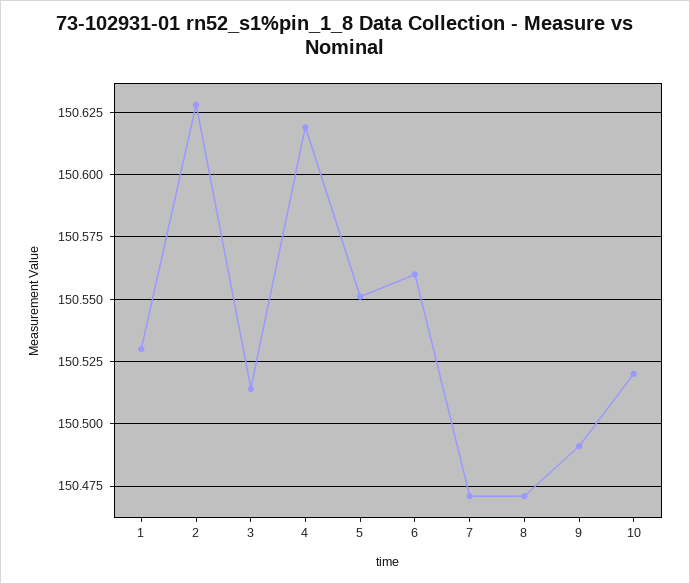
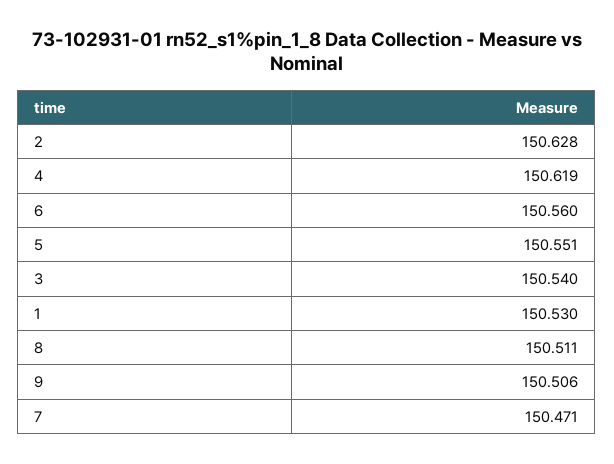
3: 150.515 -> 150.54
8: 150.47 -> 150.511
9: 150.49 -> 150.506
10: 150.52 -> none

